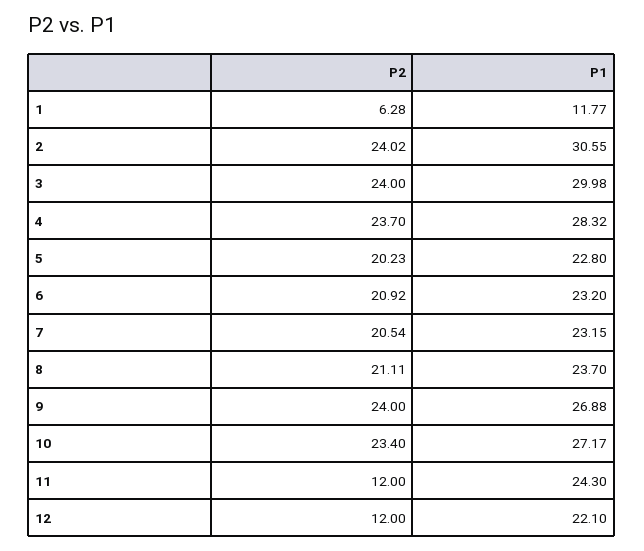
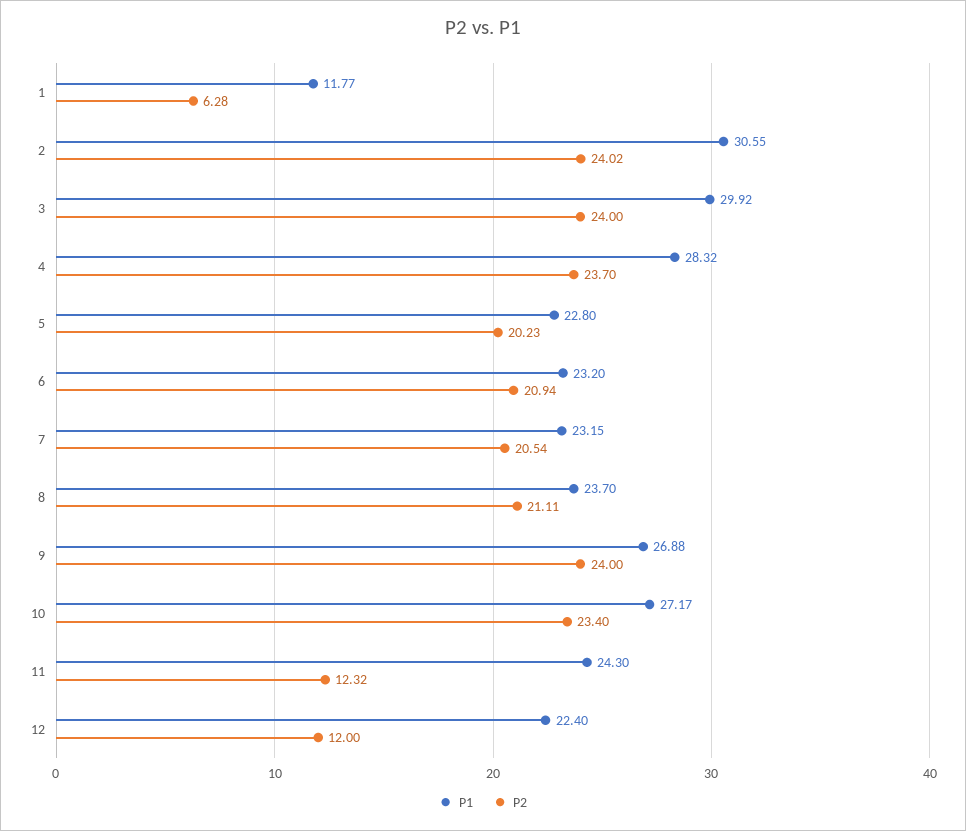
P1, 3: 29.98 -> 29.92
P2, 6: 20.92 -> 20.94
P2, 11: 12 -> 12.32
P1, 12: 22.1 -> 22.4

